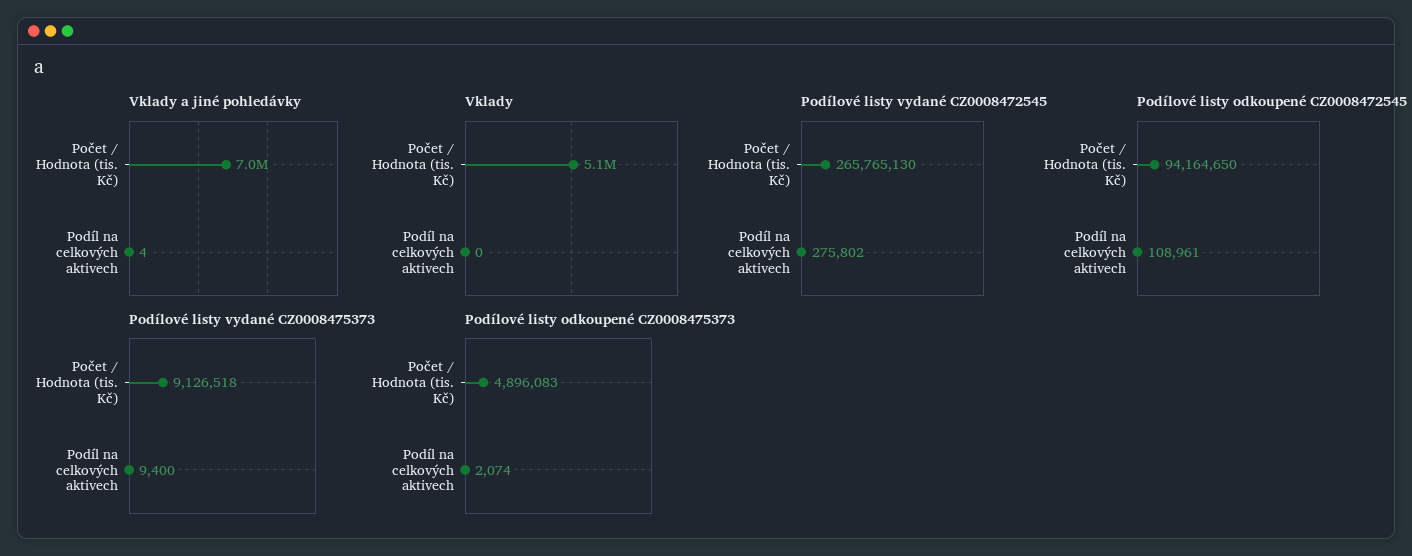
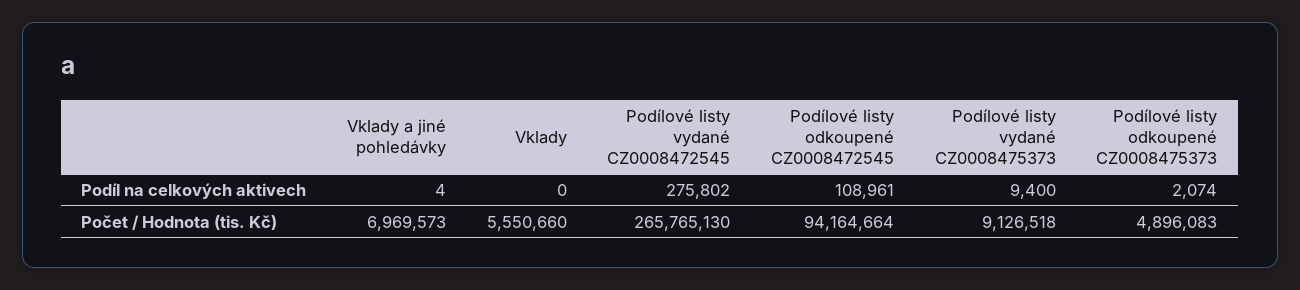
Vklady, Počet / Hodnota (tis. Kč): 5100000 -> 5550660
Podílové listy odkoupené CZ0008472545, Počet / Hodnota (tis. Kč): 94164650 -> 94164664

